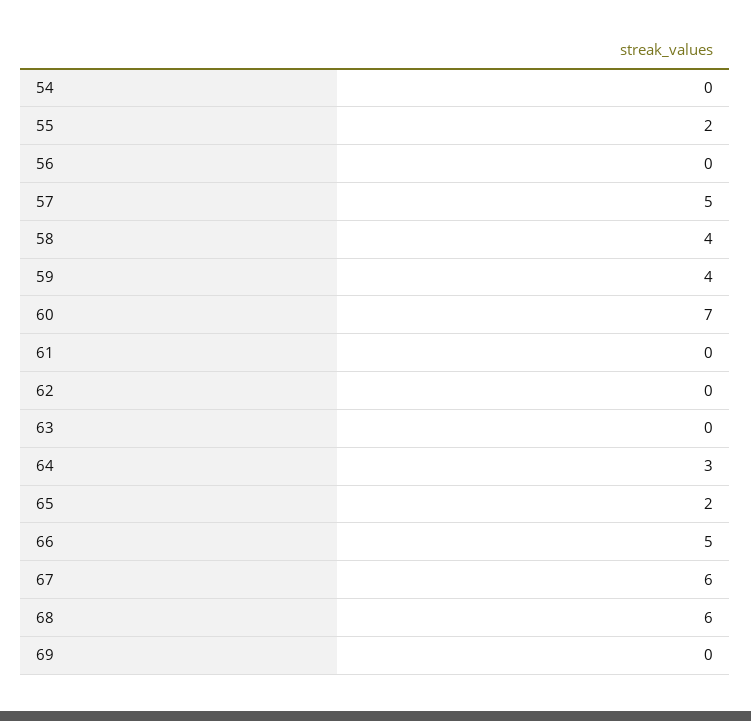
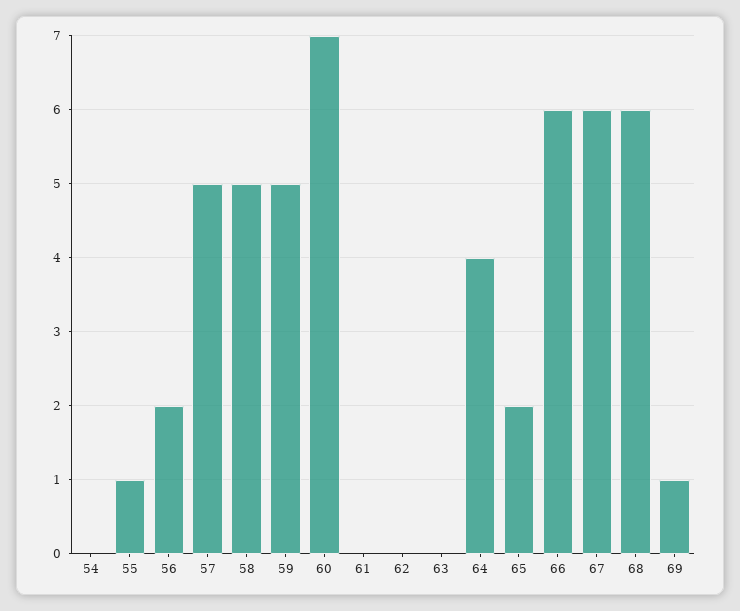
55: 2 -> 1
56: 0 -> 2
58: 4 -> 5
59: 4 -> 5
64: 3 -> 4
66: 5 -> 6
69: 0 -> 1

